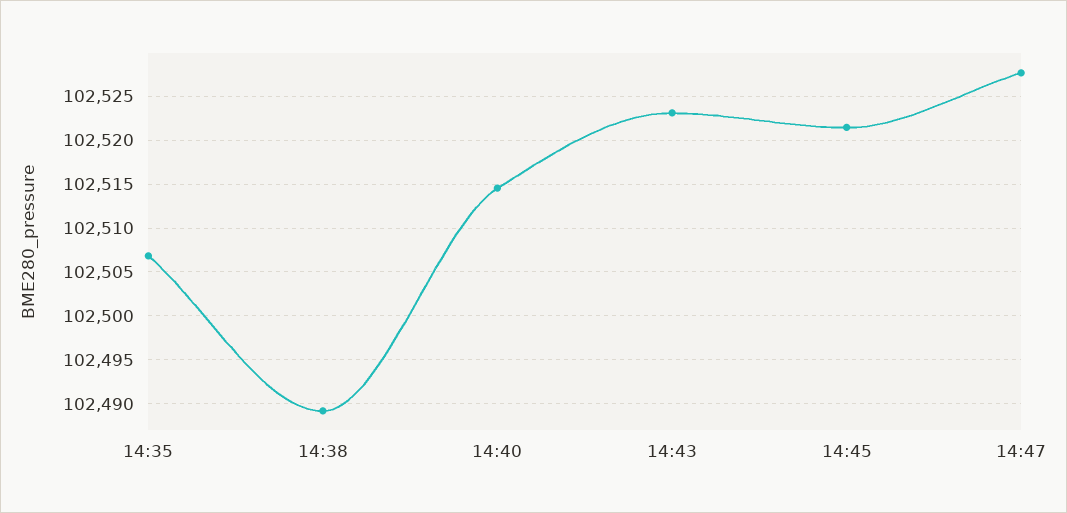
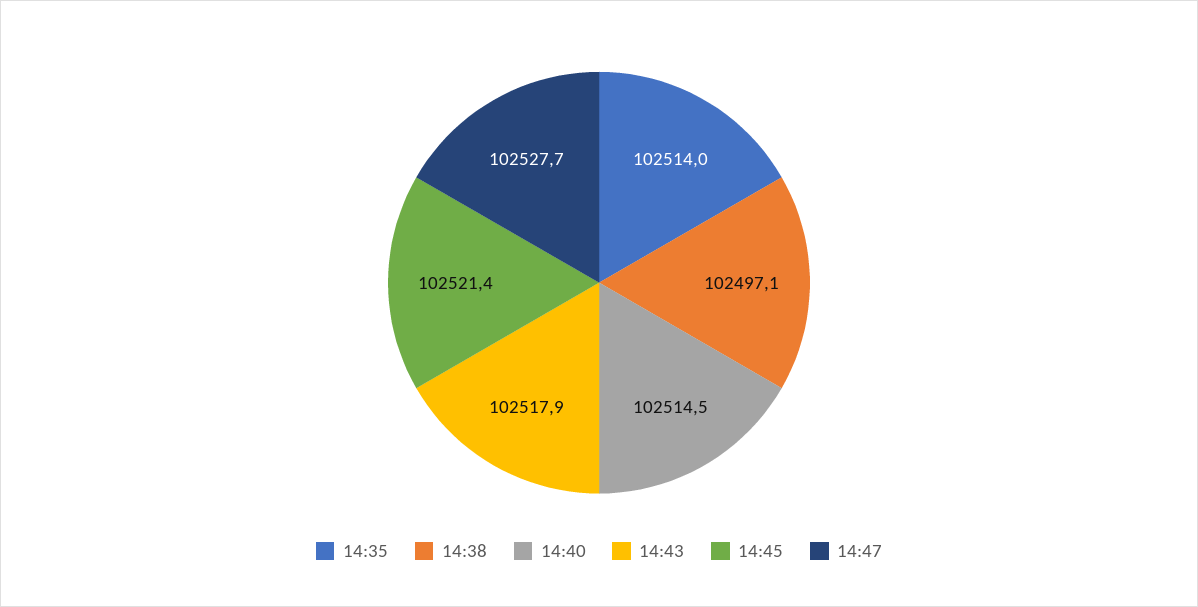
14:35: 102507 -> 102514
14:38: 102489 -> 102497.1
14:43: 102523 -> 102517.9

